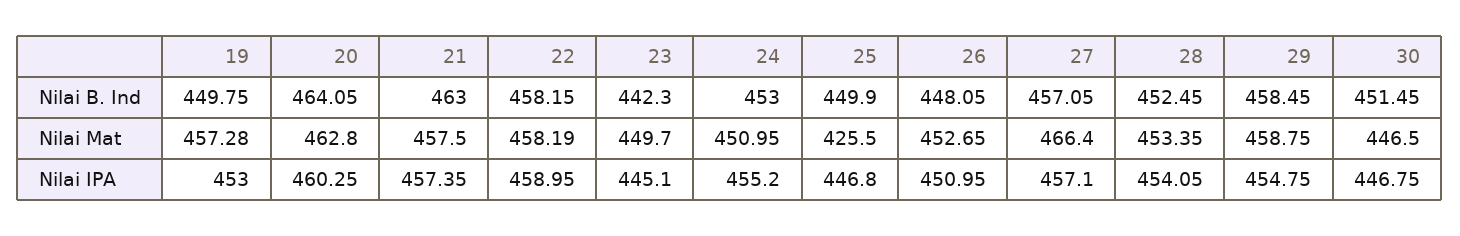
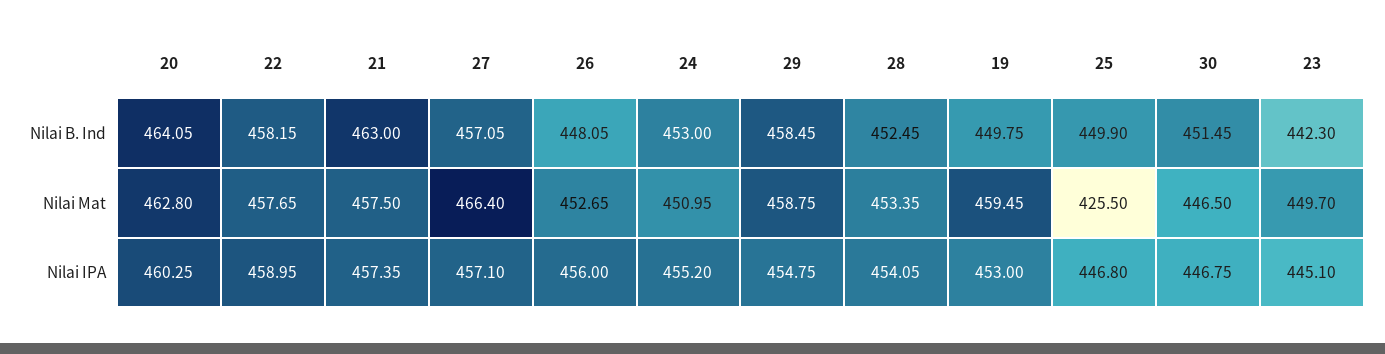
19, Nilai Mat: 457.28 -> 459.45
22, Nilai Mat: 458.19 -> 457.65
26, Nilai IPA: 450.95 -> 456

